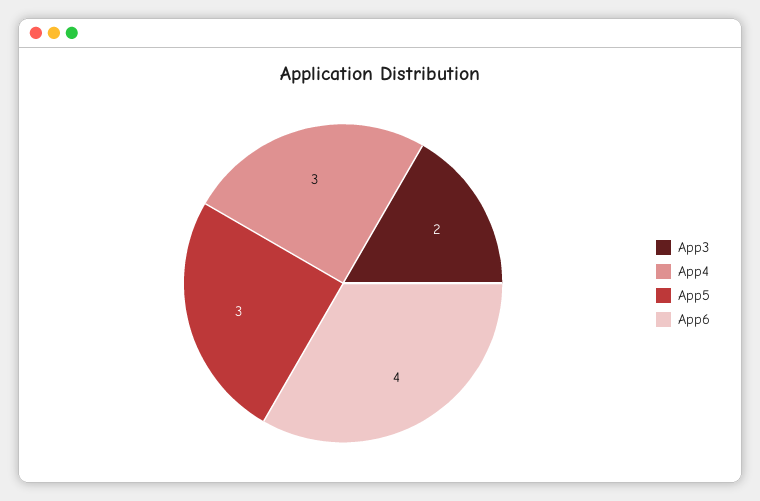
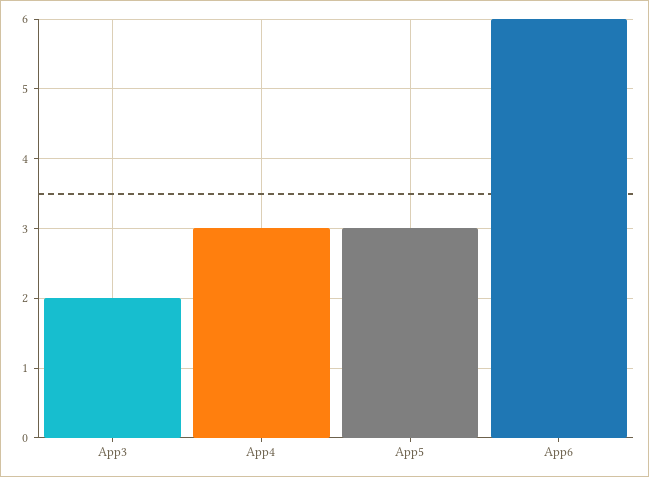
App6: 4 -> 6

